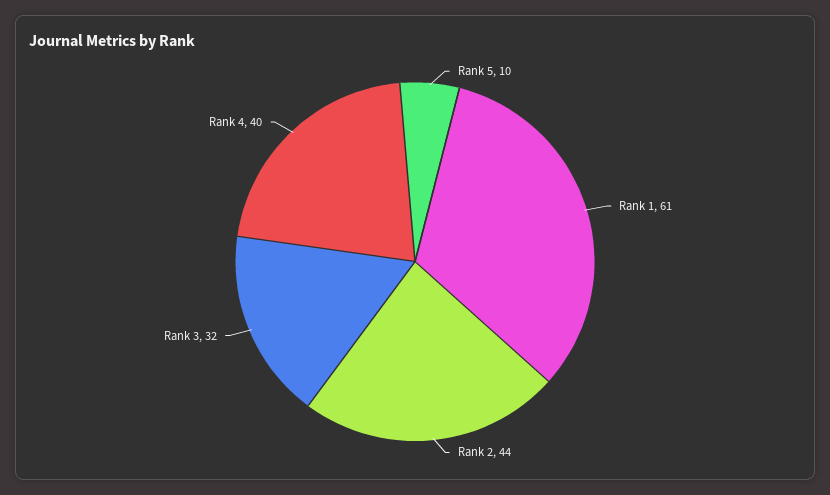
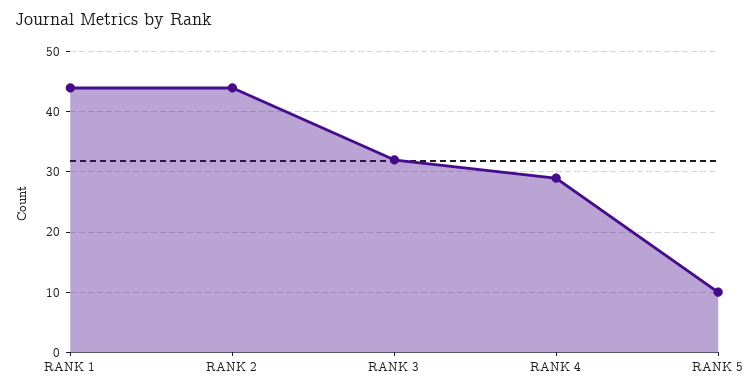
Rank 1: 61 -> 44
Rank 4: 40 -> 29

